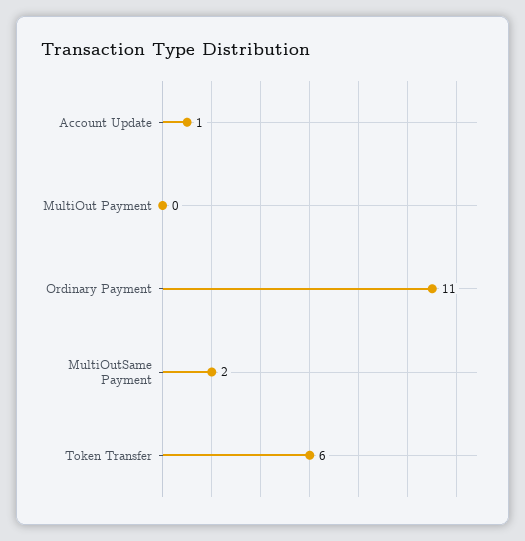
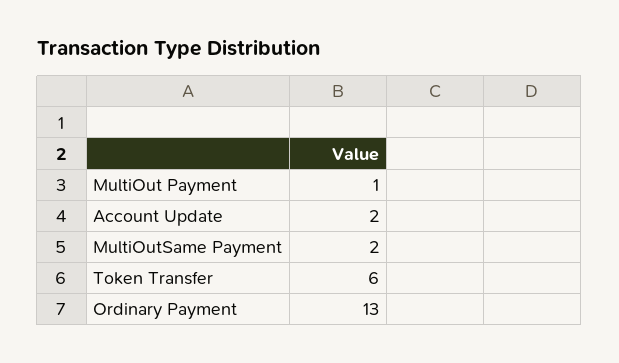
Account Update: 1 -> 2
MultiOut Payment: 0 -> 1
Ordinary Payment: 11 -> 13

